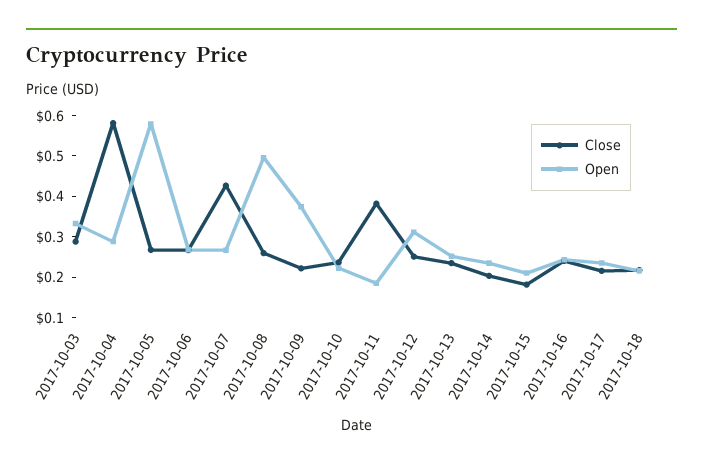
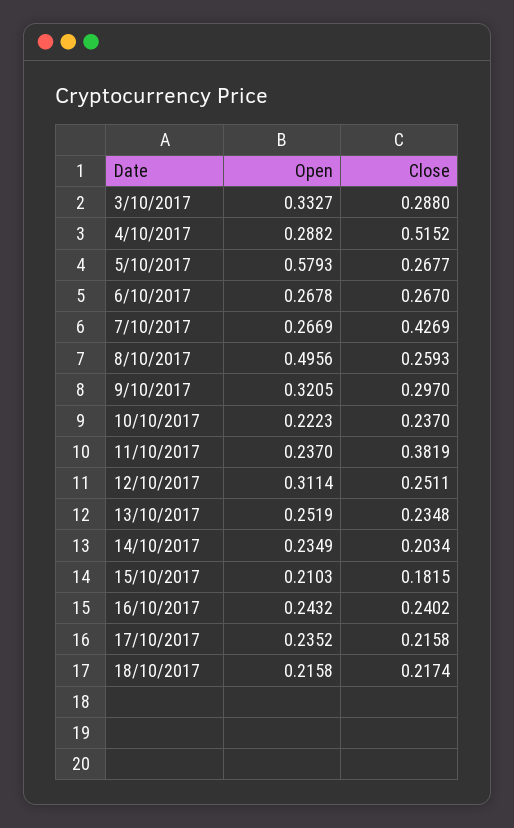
Close, 2017-10-04: 0.58 -> 0.5152
Close, 2017-10-09: 0.22 -> 0.297
Open, 2017-10-09: 0.38 -> 0.3205
Open, 2017-10-11: 0.18 -> 0.237

